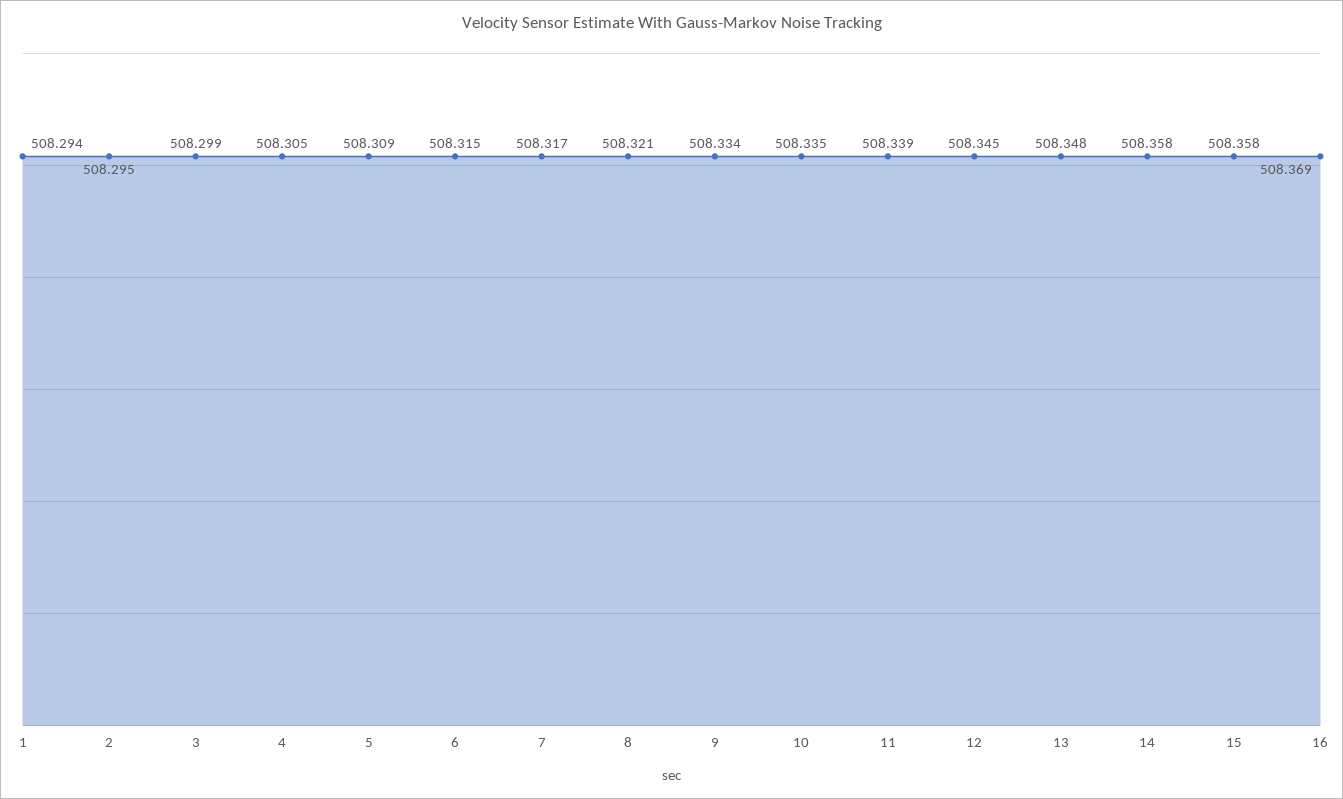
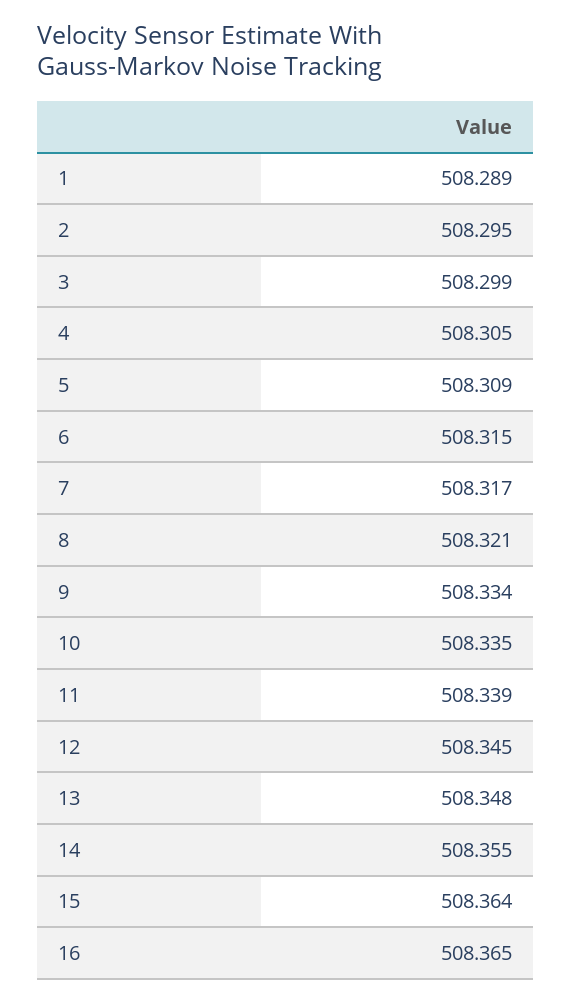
1: 508.294 -> 508.289
14: 508.358 -> 508.355
15: 508.358 -> 508.364
16: 508.369 -> 508.365

